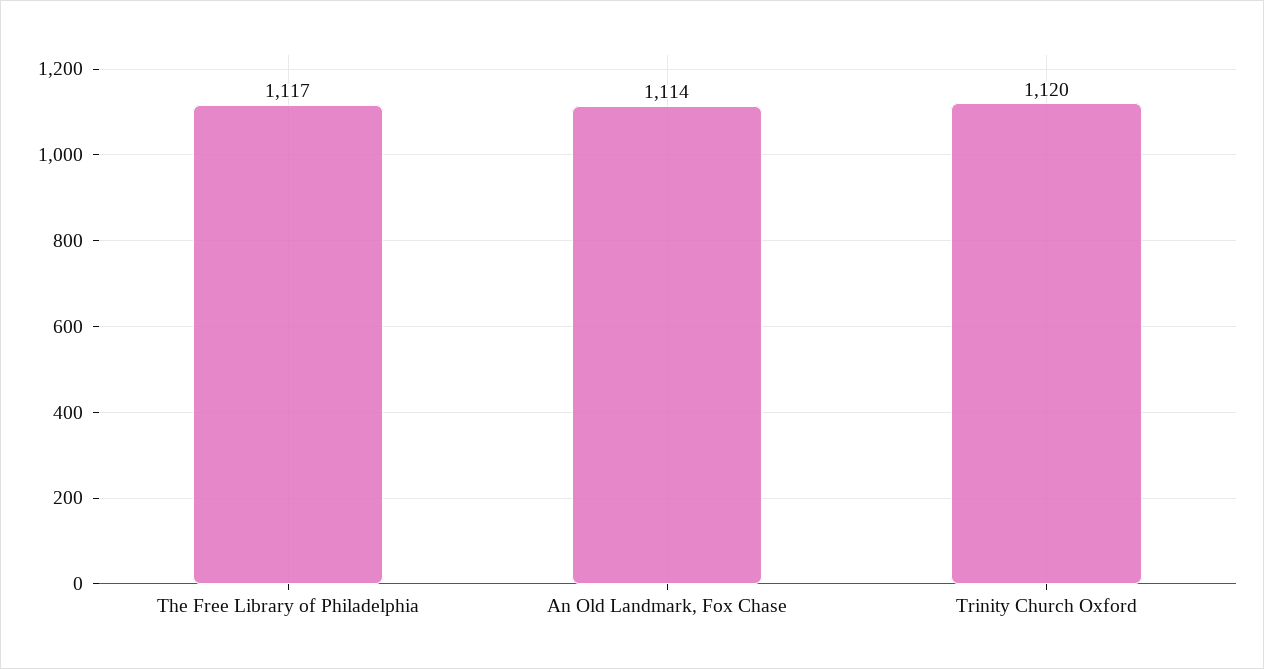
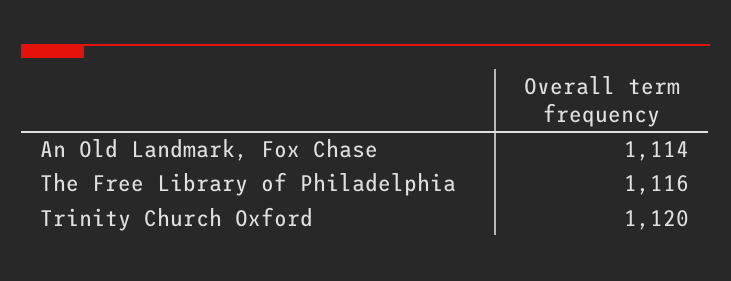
The Free Library of Philadelphia: 1117 -> 1116

